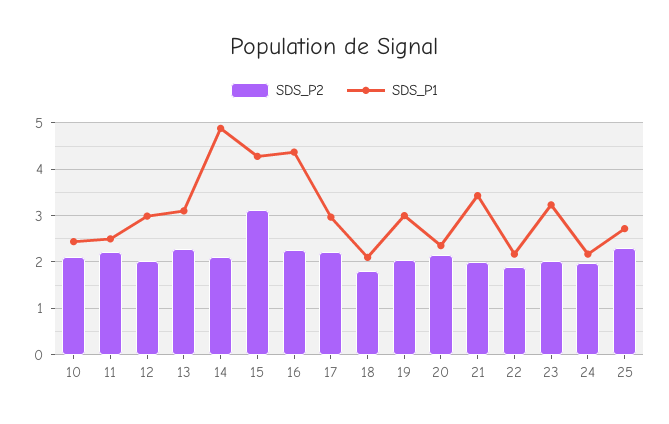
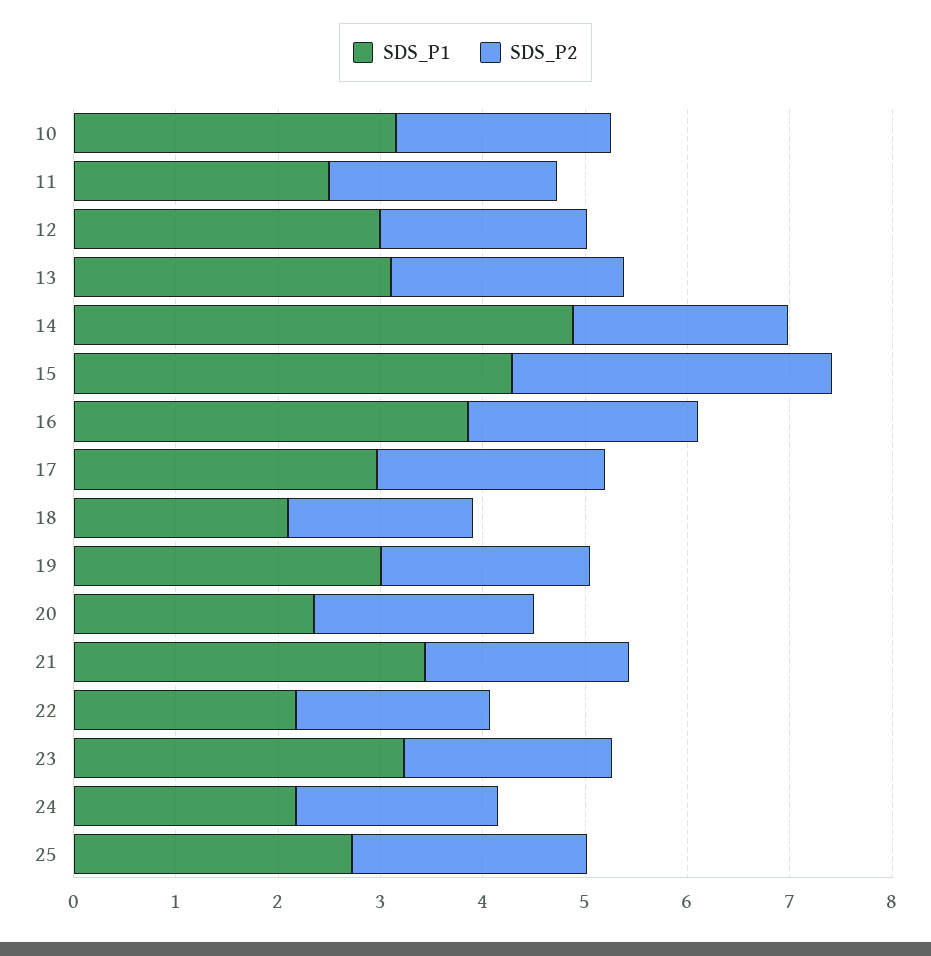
SDS_P1, 10: 2.4 -> 3.2
SDS_P1, 16: 4.4 -> 3.8

